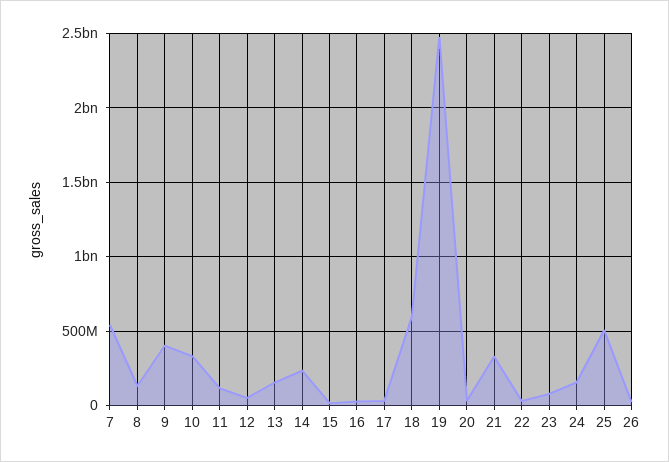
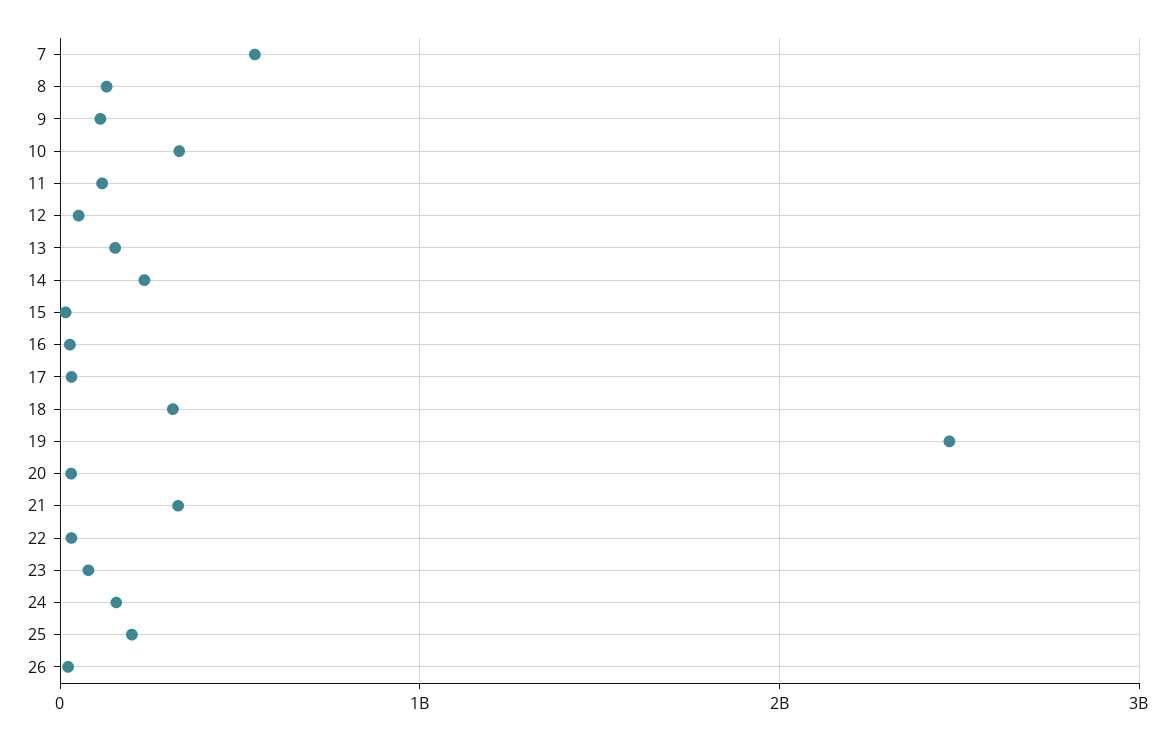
9: 400000000 -> 100000000
18: 600000000 -> 300000000
25: 500000000 -> 200000000

